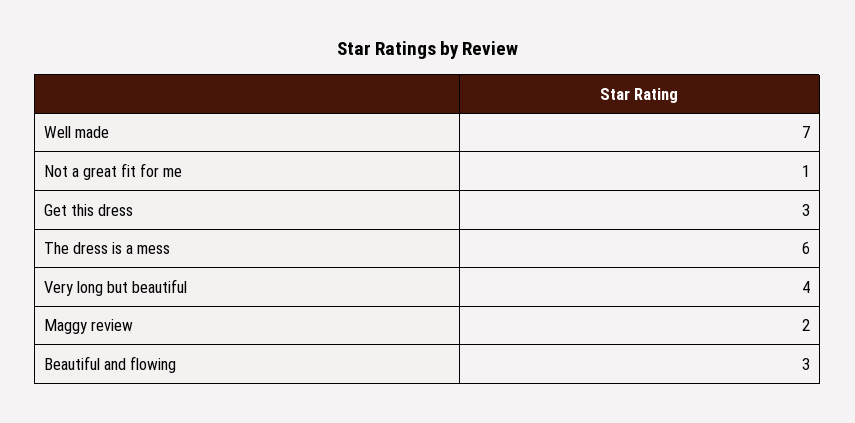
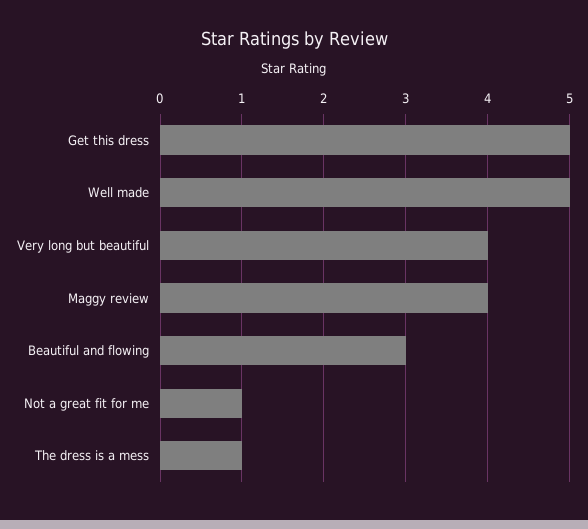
Well made: 7 -> 5
Get this dress: 3 -> 5
The dress is a mess: 6 -> 1
Maggy review: 2 -> 4

